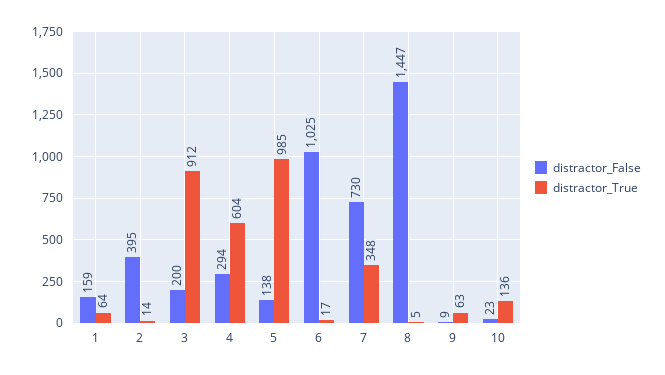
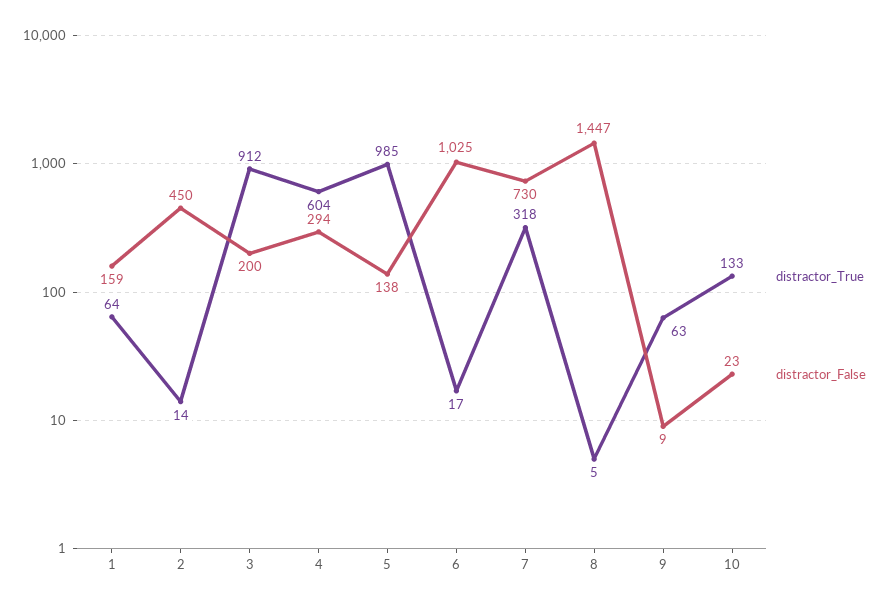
distractor_False, 2: 395 -> 450
distractor_True, 7: 348 -> 318
distractor_True, 10: 136 -> 133

